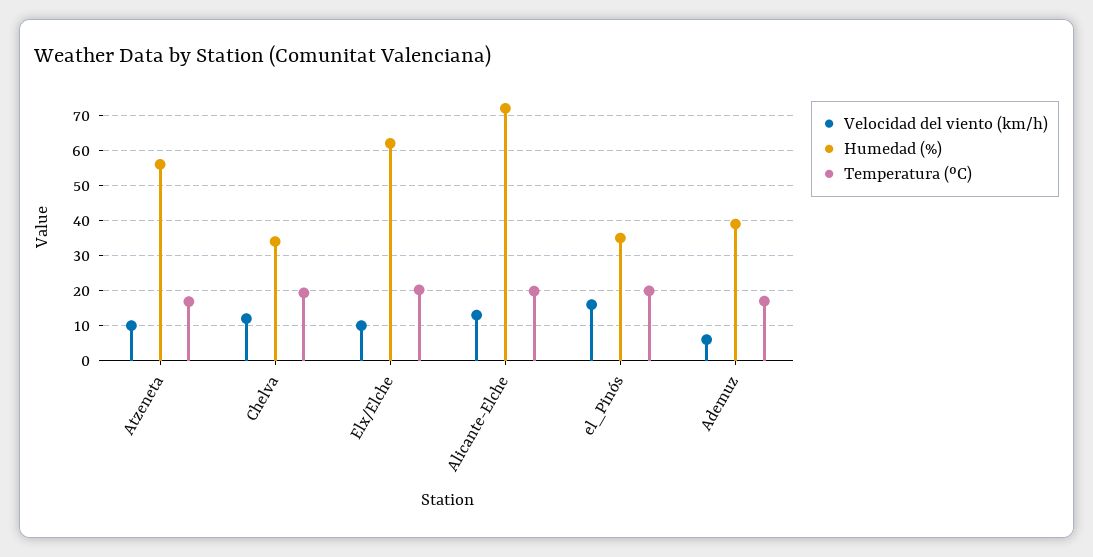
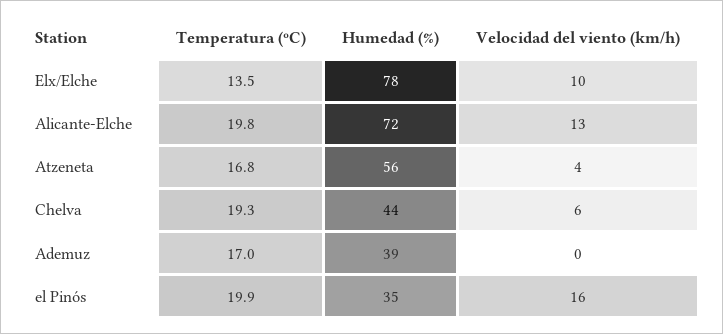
Velocidad del viento (km/h), Atzeneta: 10 -> 4
Velocidad del viento (km/h), Chelva: 12 -> 6
Humedad (%), Chelva: 34 -> 44
Humedad (%), Elx/Elche: 62 -> 78
Temperatura (ºC), Elx/Elche: 20 -> 13.5
Velocidad del viento (km/h), Ademuz: 6 -> 0

